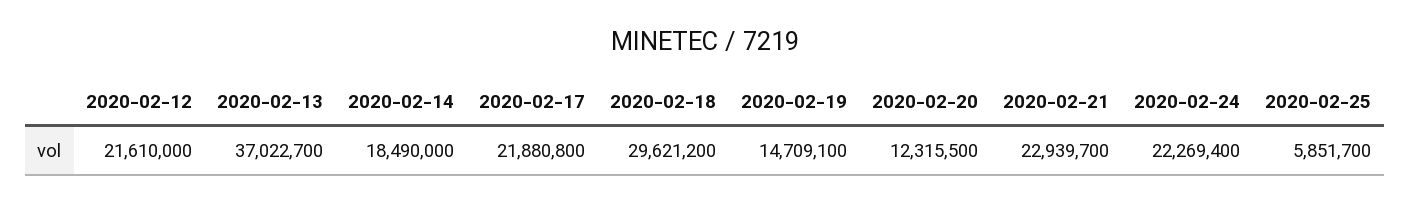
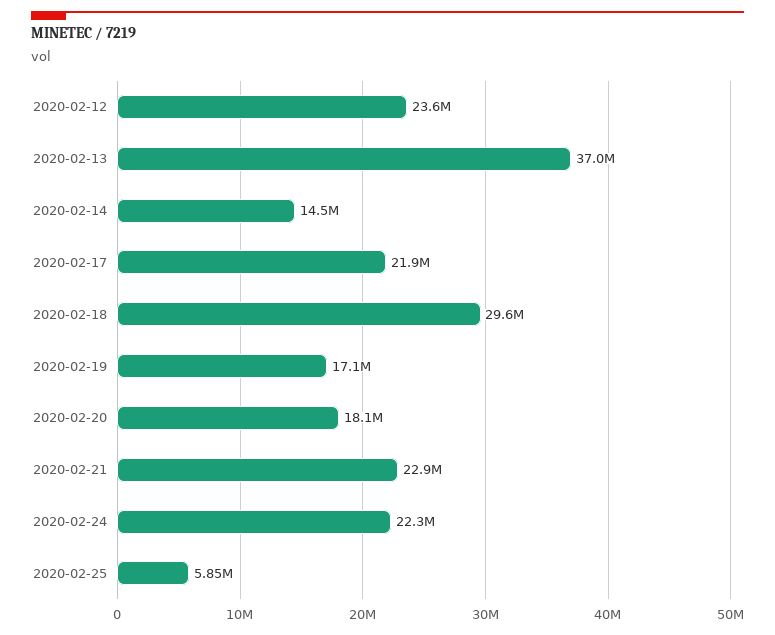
2020-02-12: 21610000 -> 23600000
2020-02-14: 18490000 -> 14500000
2020-02-19: 14709100 -> 17100000
2020-02-20: 12315500 -> 18100000

